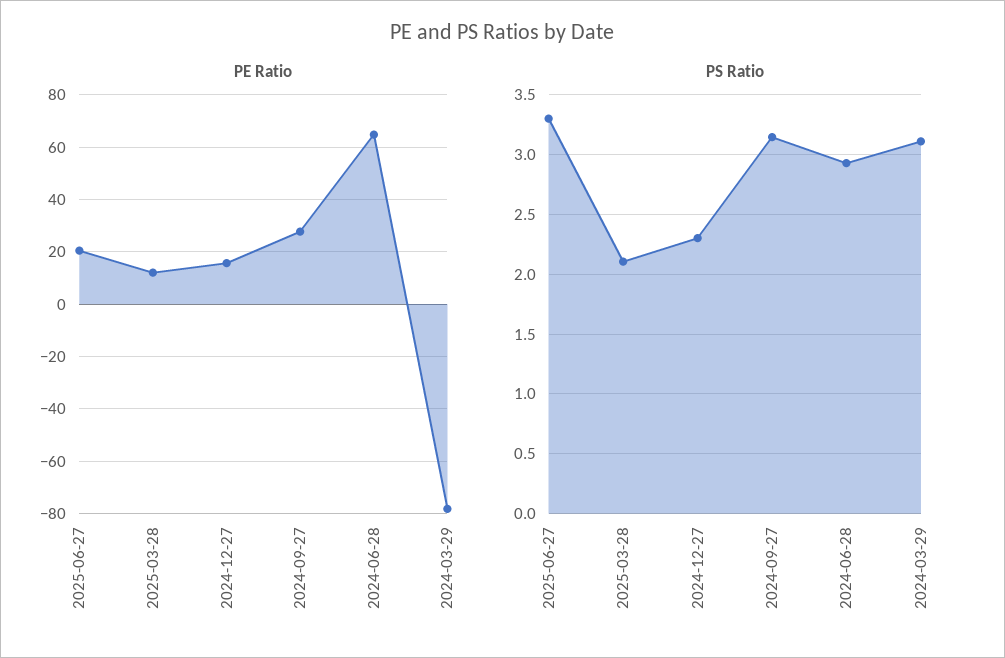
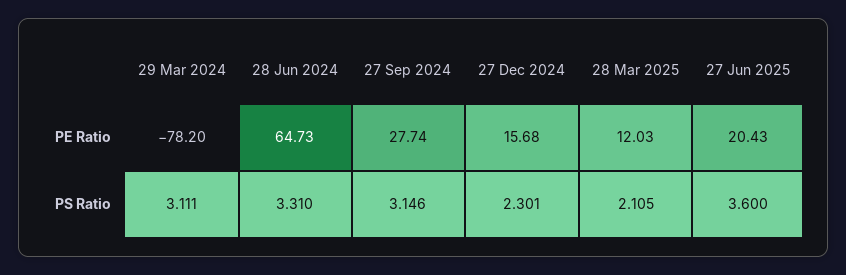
PS Ratio, 2025-06-27: 3.3 -> 3.6
PS Ratio, 2024-06-28: 2.9 -> 3.31

